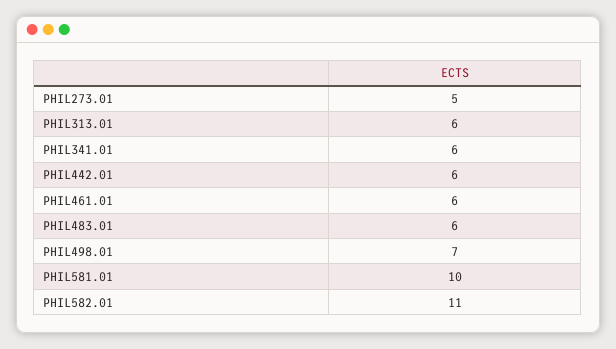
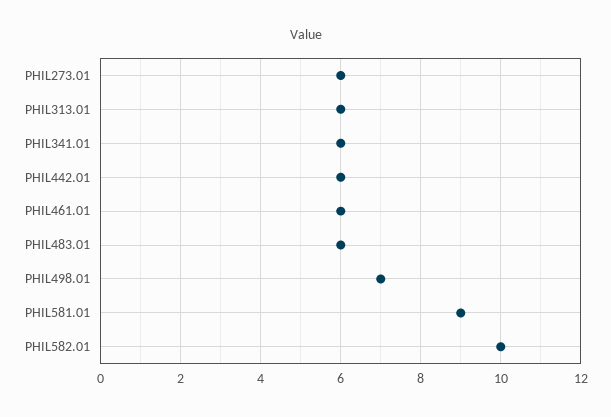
PHIL273.01: 5 -> 6
PHIL581.01: 10 -> 9
PHIL582.01: 11 -> 10

